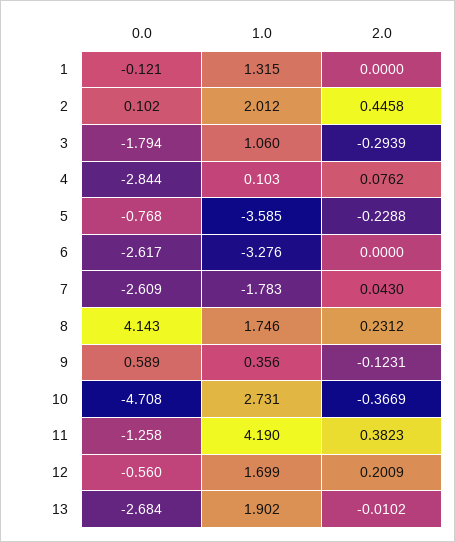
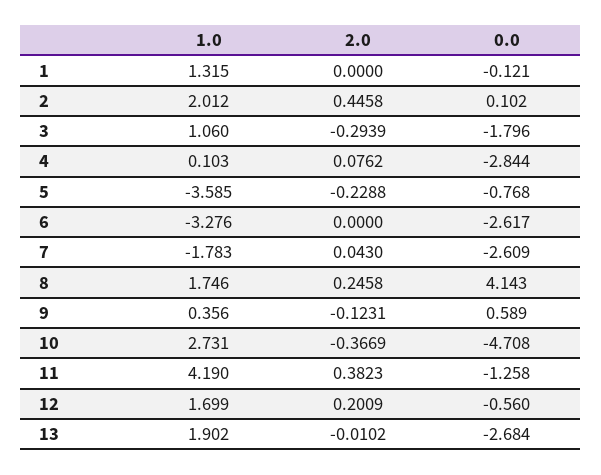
0.0, 3: -1.794 -> -1.796
2.0, 8: 0.2312 -> 0.2458

